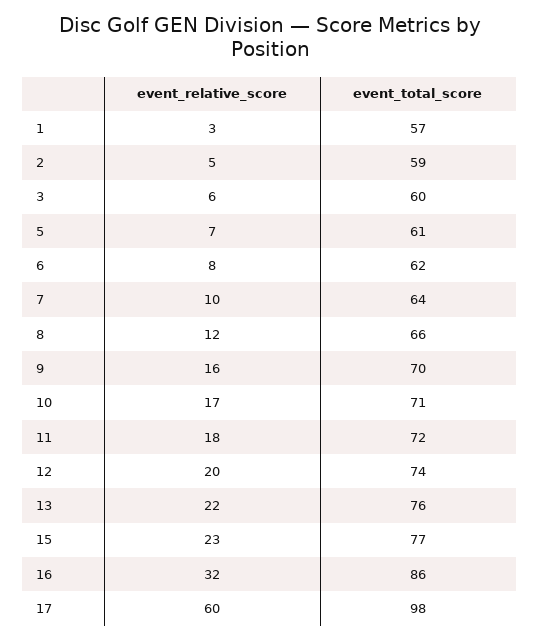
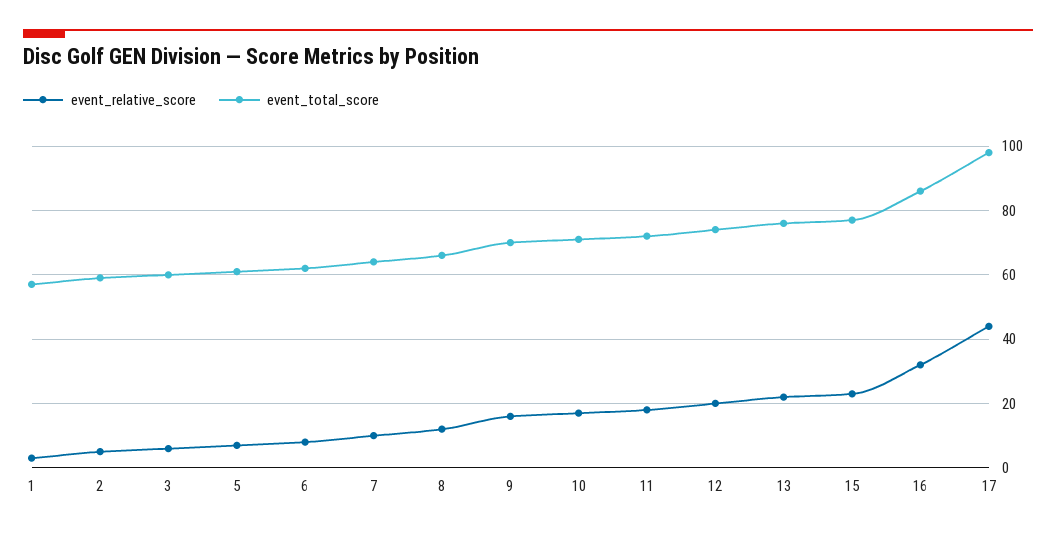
event_relative_score, 17: 60 -> 45

